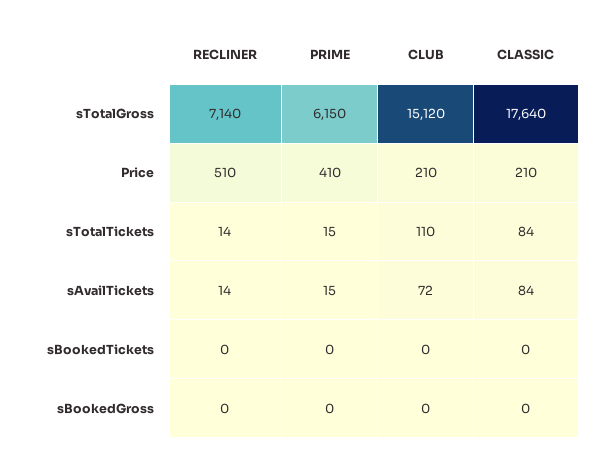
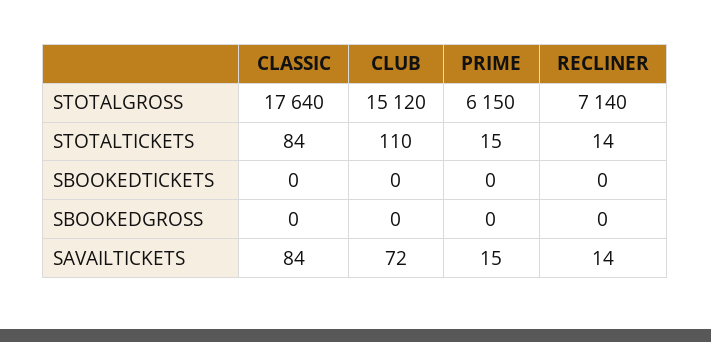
RECLINER, Price: 510 -> none
PRIME, Price: 410 -> none
CLUB, Price: 210 -> none
CLASSIC, Price: 210 -> none

